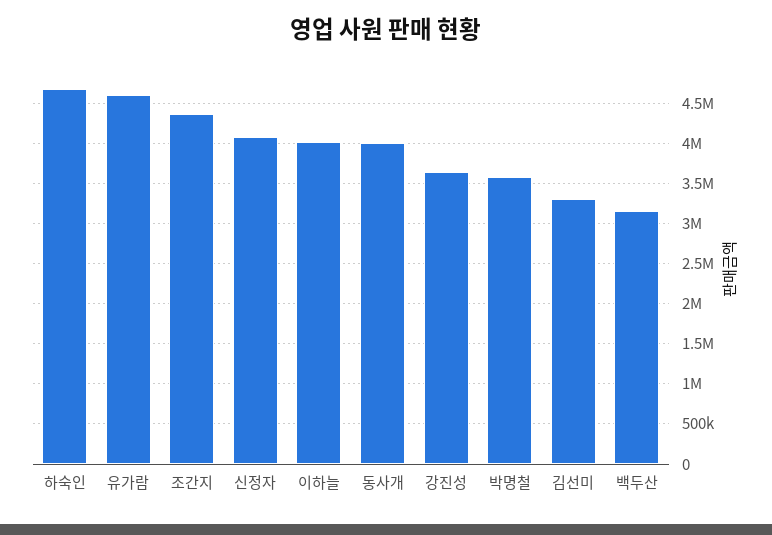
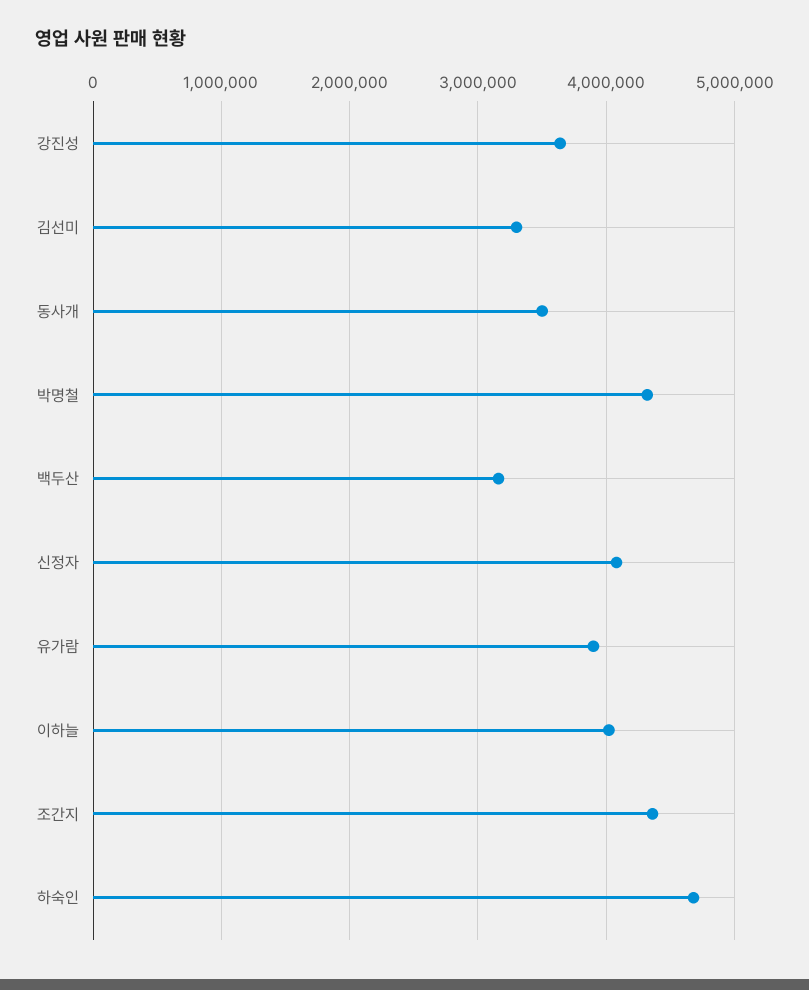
유가람: 4600000 -> 3900000
동사개: 4000000 -> 3500000
박명철: 3600000 -> 4300000

